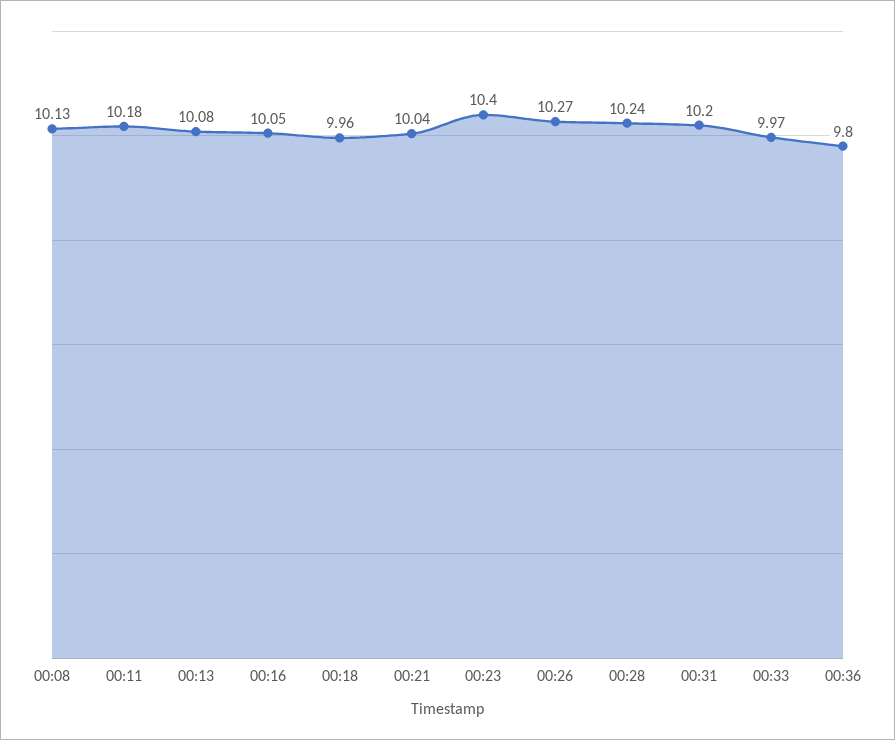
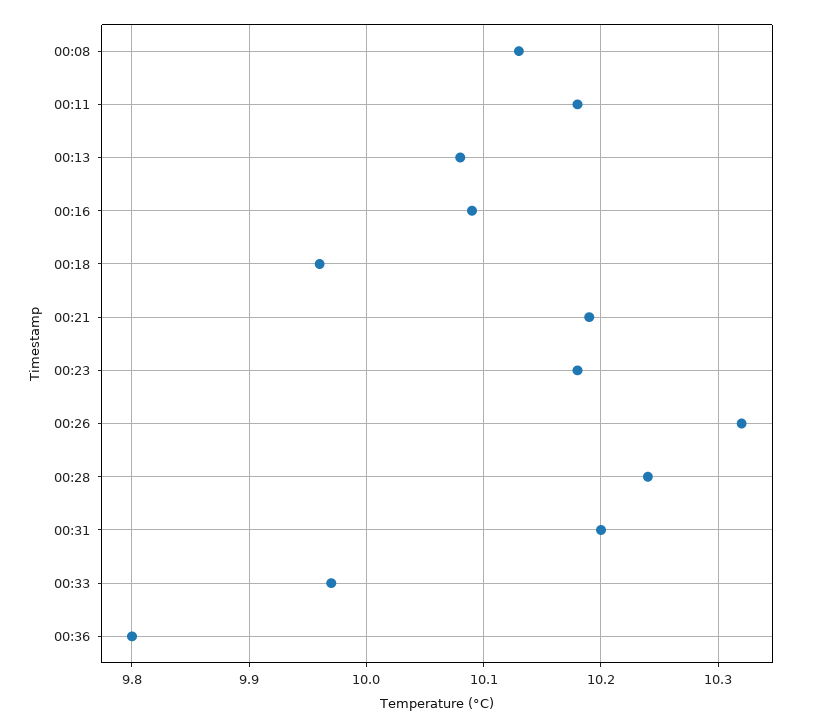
00:16: 10.05 -> 10.09
00:21: 10.04 -> 10.19
00:23: 10.4 -> 10.18
00:26: 10.27 -> 10.32

